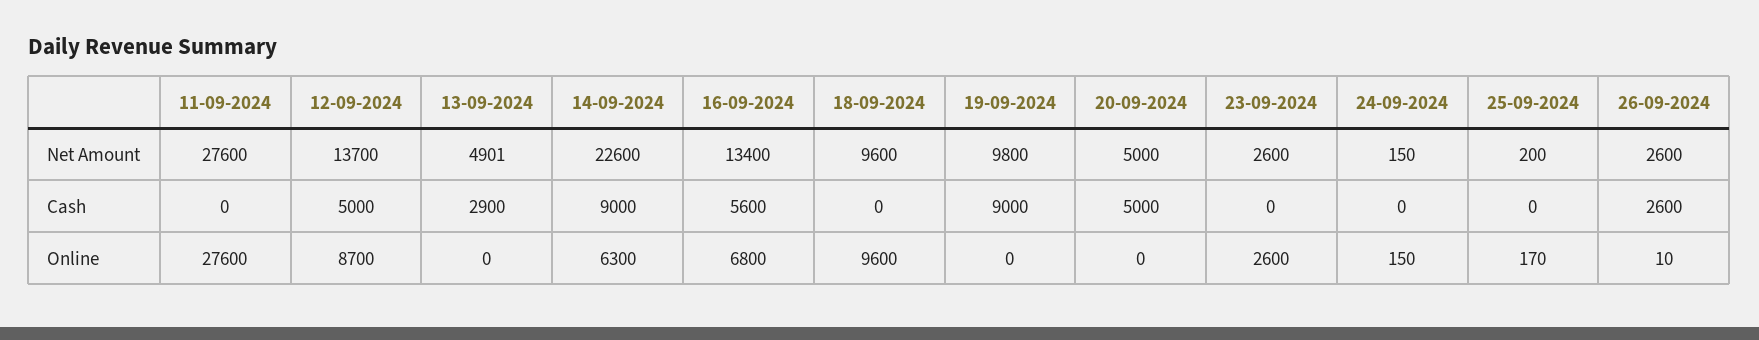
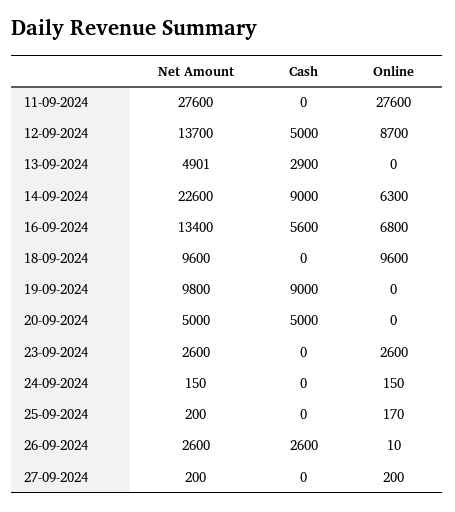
27-09-2024, Net Amount: none -> 200
27-09-2024, Cash: none -> 0
27-09-2024, Online: none -> 200

